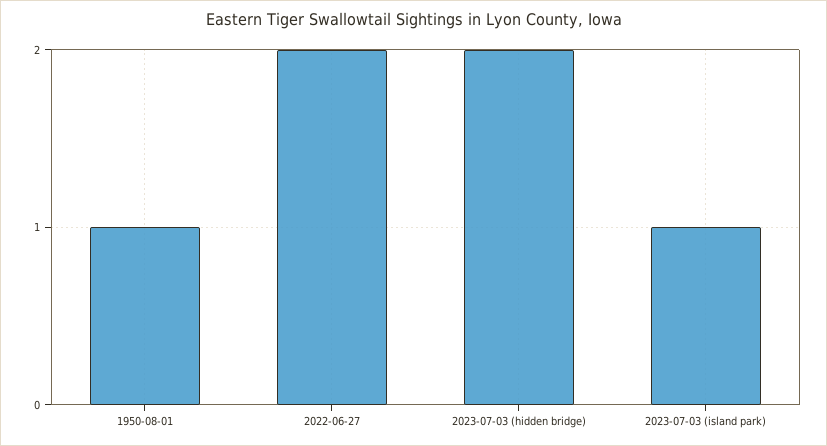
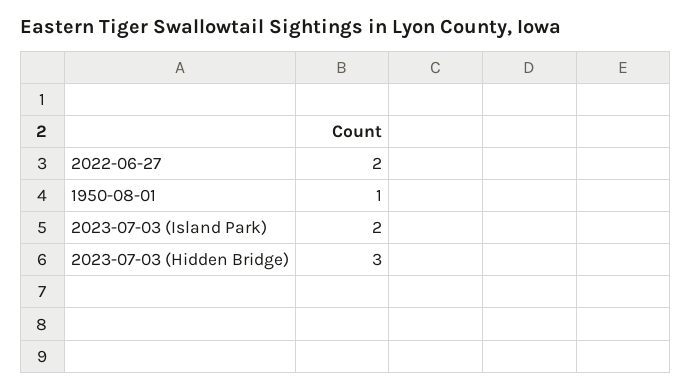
2023-07-03 (hidden bridge): 2 -> 3
2023-07-03 (island park): 1 -> 2

